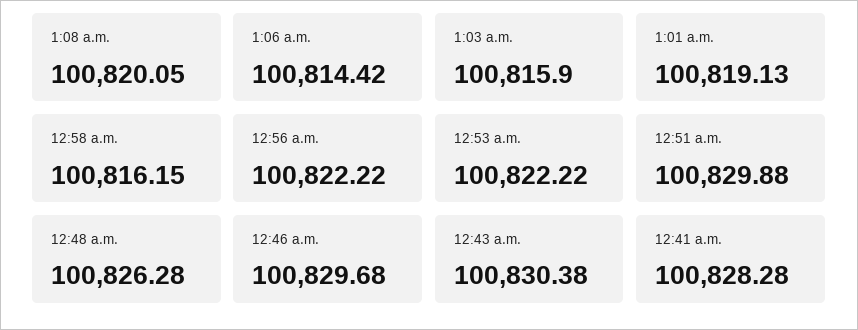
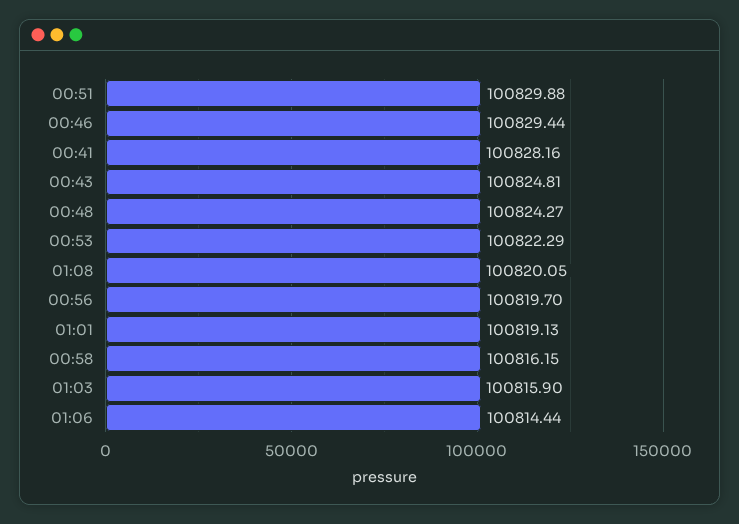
1:06 a.m.: 100814.42 -> 100814.44
12:56 a.m.: 100822.22 -> 100819.7
12:53 a.m.: 100822.22 -> 100822.29
12:48 a.m.: 100826.28 -> 100824.27
12:46 a.m.: 100829.68 -> 100829.44
12:43 a.m.: 100830.38 -> 100824.81
12:41 a.m.: 100828.28 -> 100828.16

